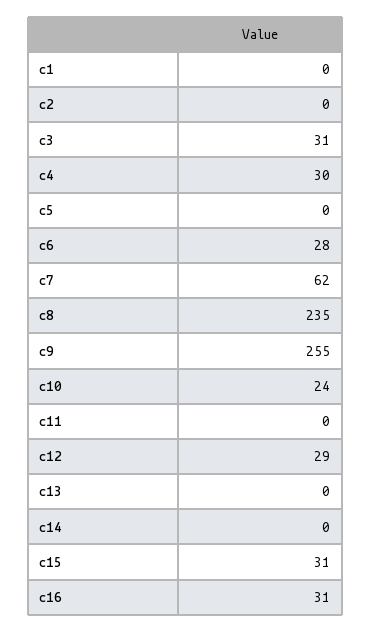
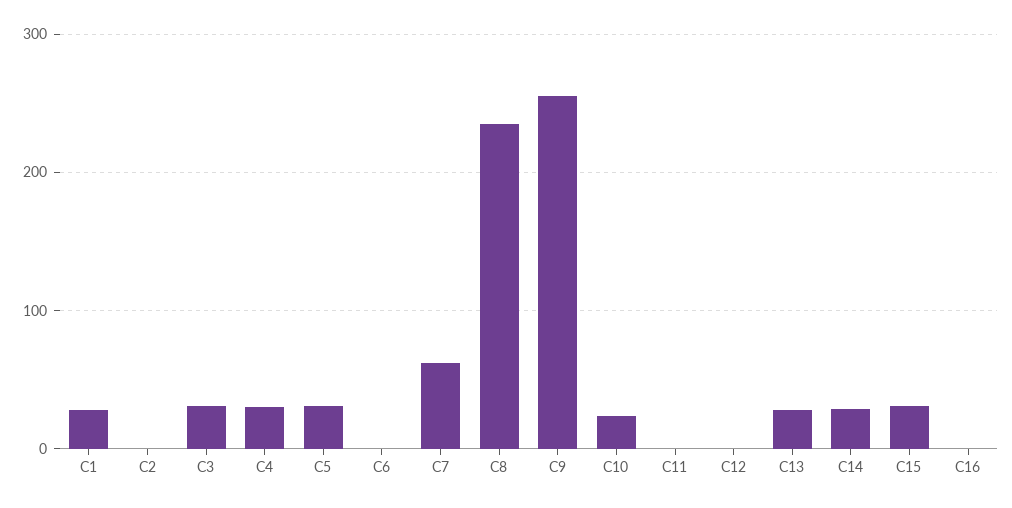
c1: 0 -> 30
c5: 0 -> 30
c6: 28 -> 0
c12: 29 -> 0
c13: 0 -> 30
c14: 0 -> 30
c16: 31 -> 0

